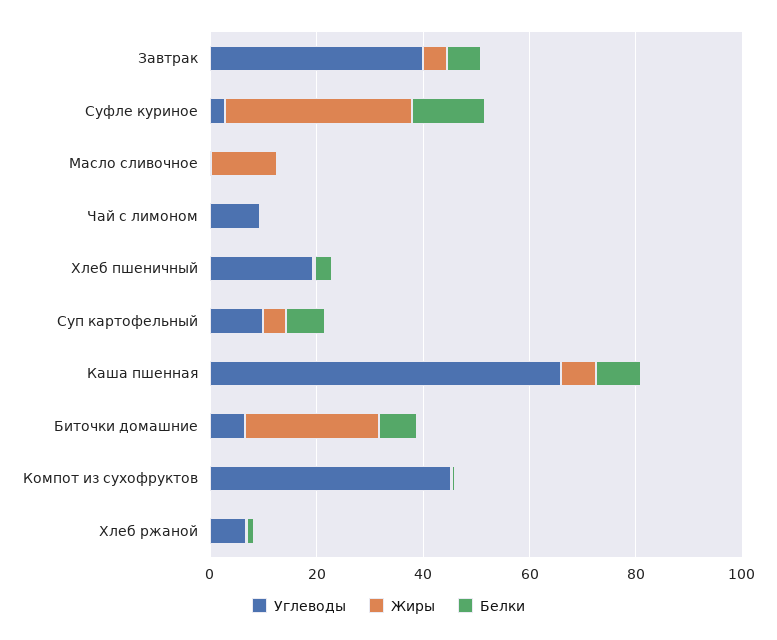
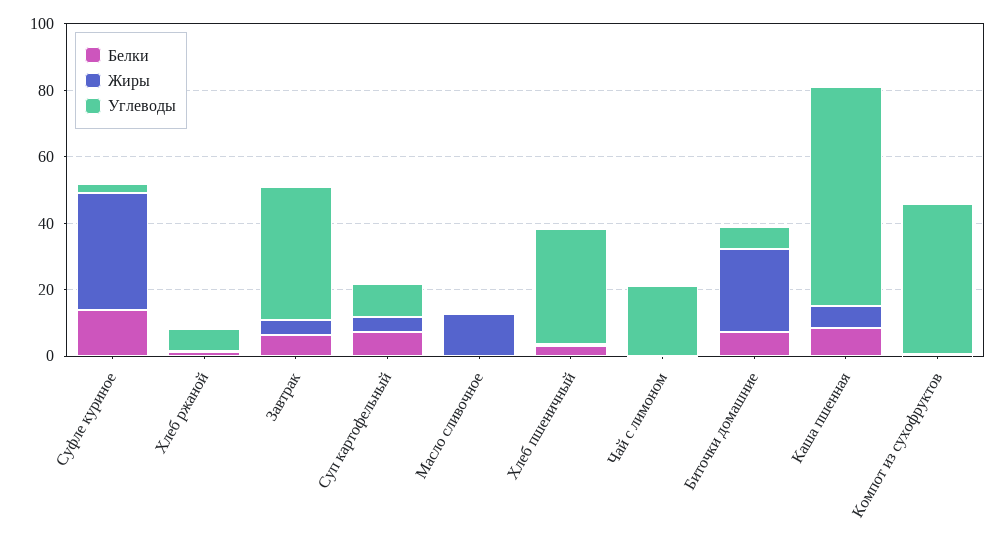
Углеводы, Чай с лимоном: 10 -> 20
Углеводы, Хлеб пшеничный: 20 -> 35

